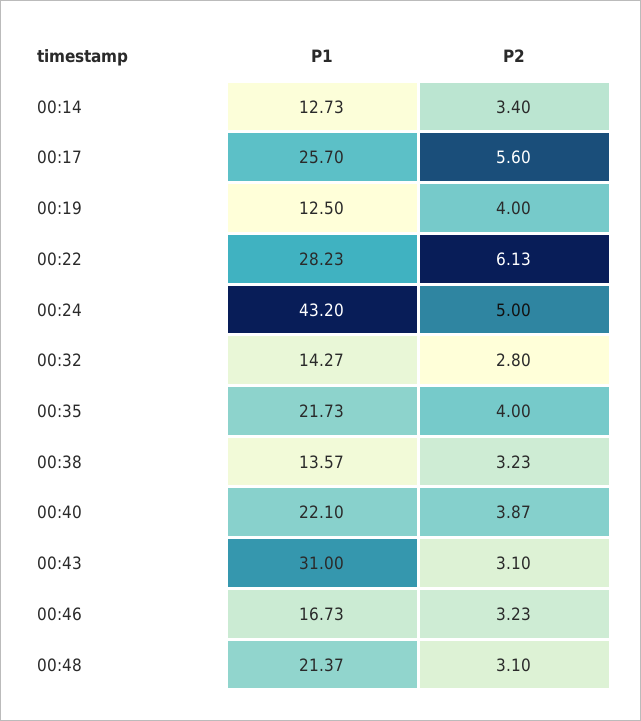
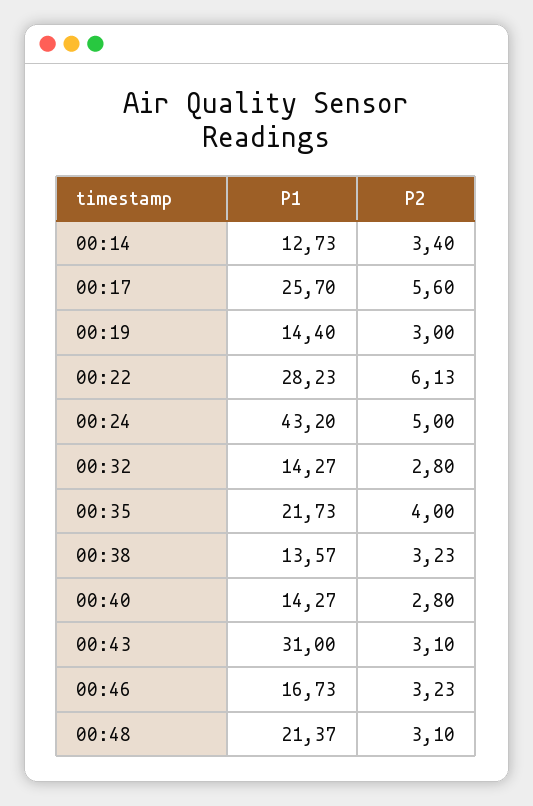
P1, 00:19: 12.5 -> 14.4
P2, 00:19: 4 -> 3
P1, 00:40: 22.1 -> 14.27
P2, 00:40: 3.87 -> 2.8

